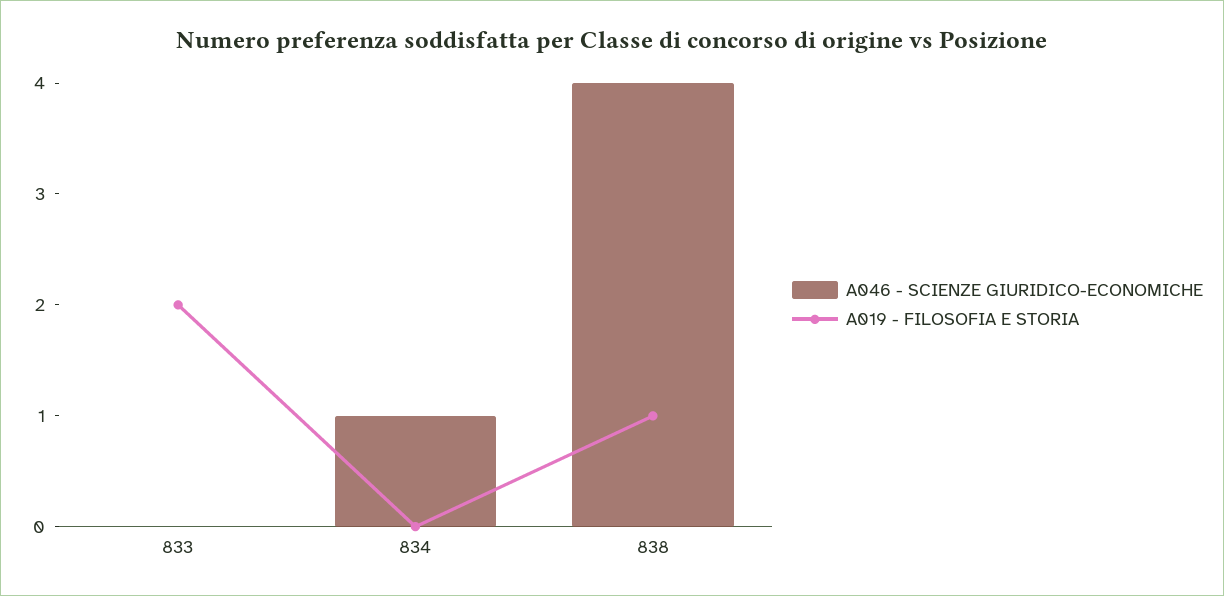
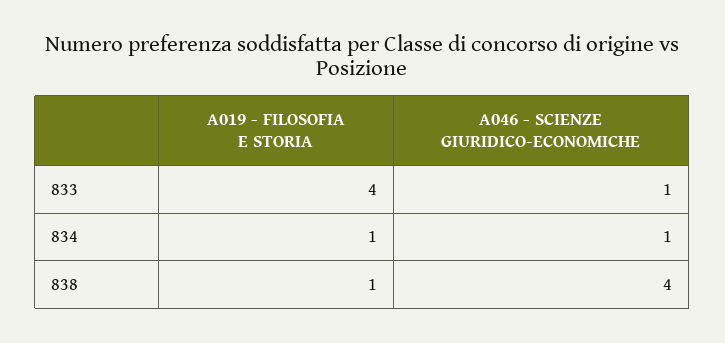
A046 - SCIENZE GIURIDICO-ECONOMICHE, 833: 0 -> 1
A019 - FILOSOFIA E STORIA, 833: 2 -> 4
A019 - FILOSOFIA E STORIA, 834: 0 -> 1

